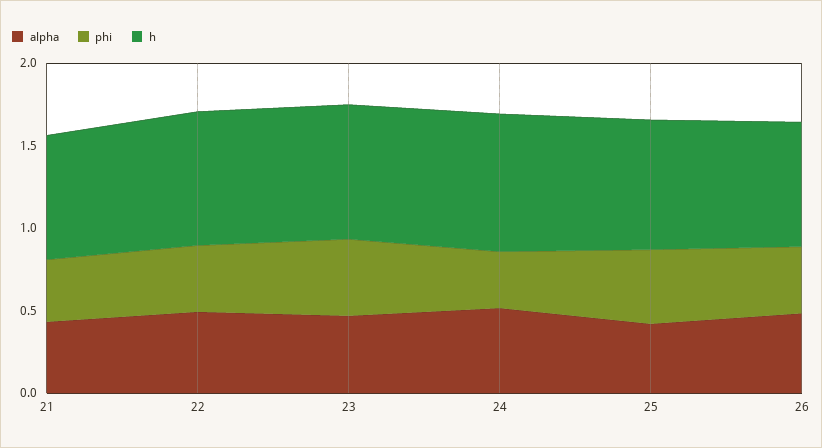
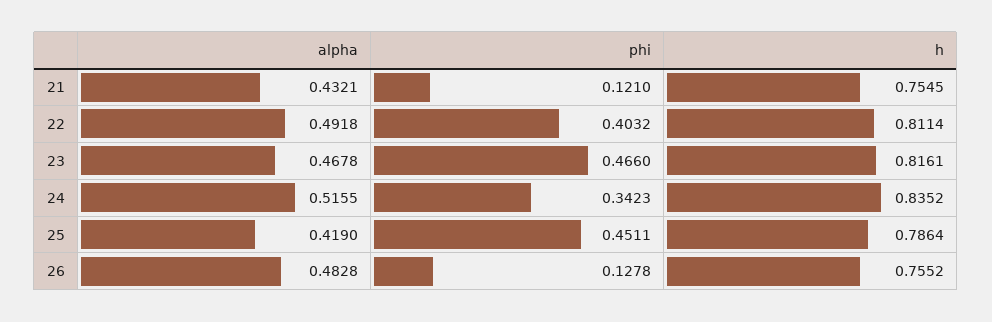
phi, 21: 0.4 -> 0.121
phi, 26: 0.4 -> 0.1278

